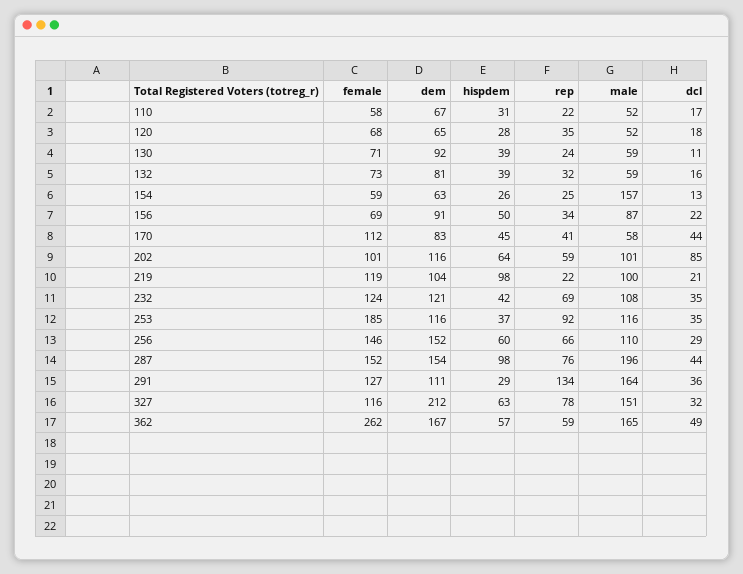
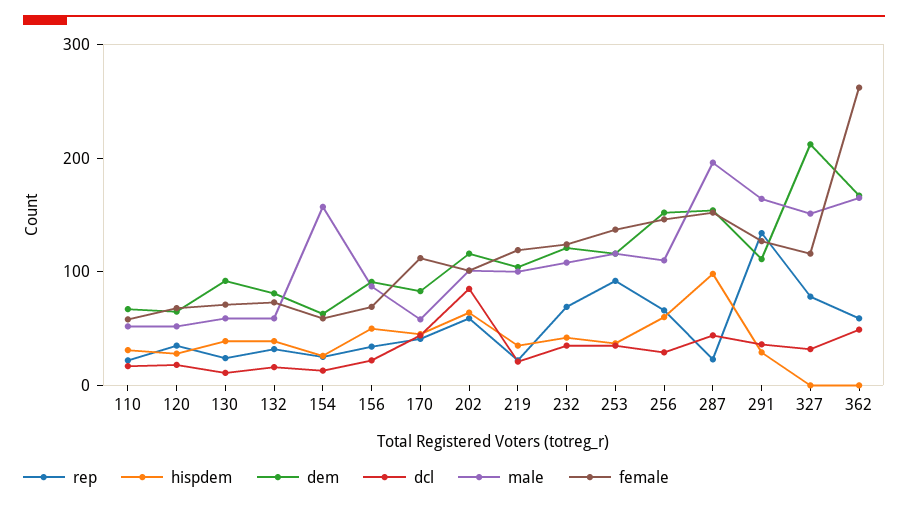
hispdem, 219: 98 -> 40
female, 253: 185 -> 140
rep, 287: 76 -> 20
hispdem, 327: 63 -> 0
hispdem, 362: 57 -> 0

